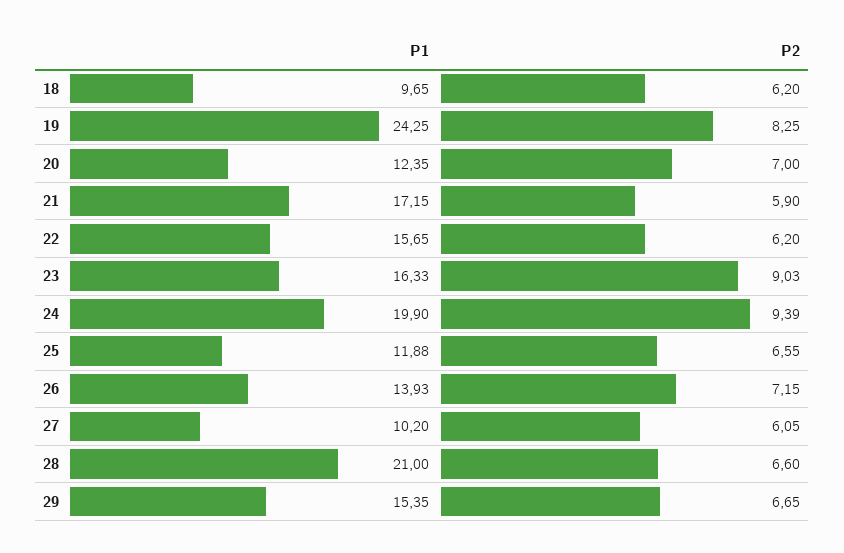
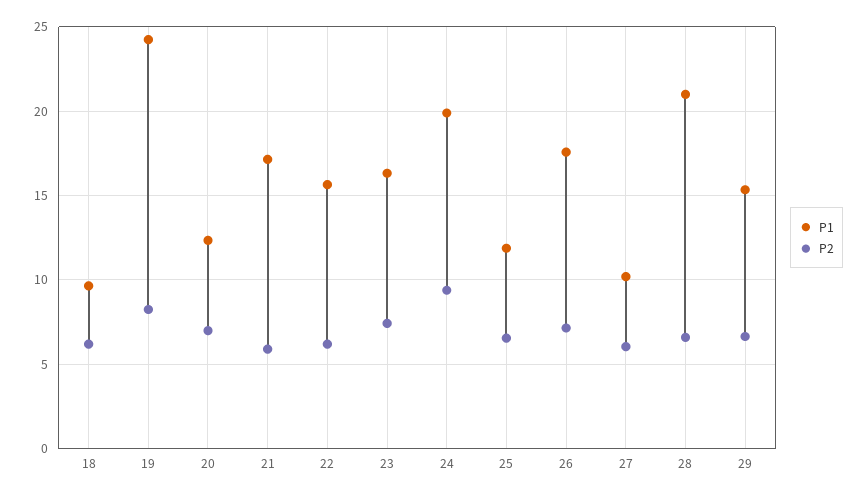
P2, 23: 9.03 -> 7.5
P1, 26: 13.93 -> 17.5

